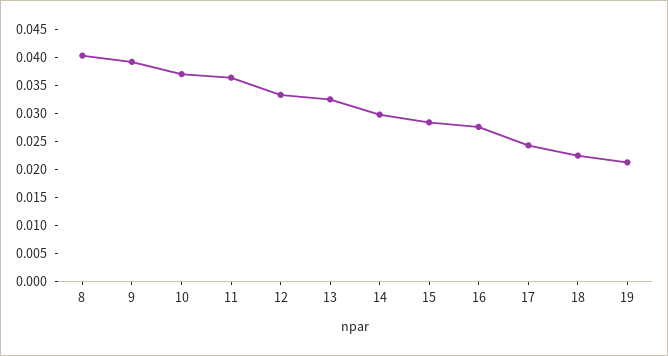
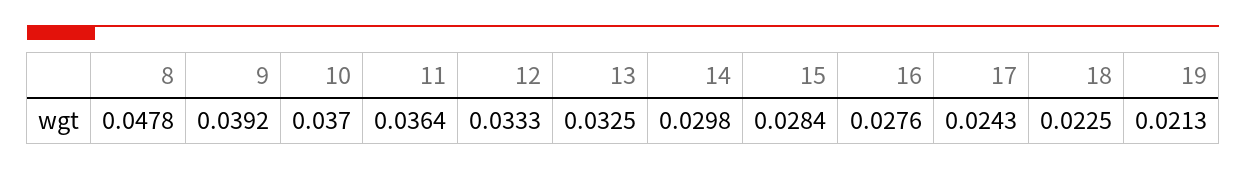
8: 0.04 -> 0.0478

